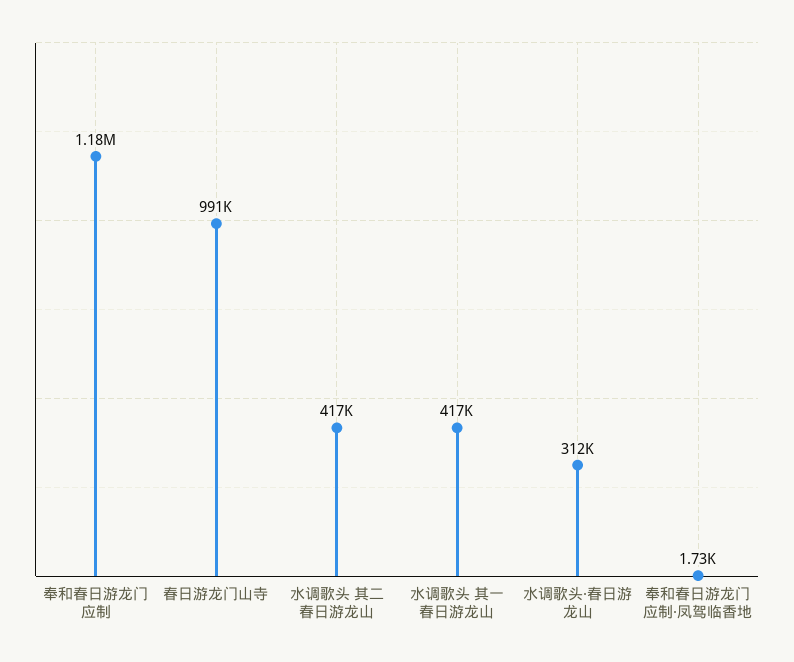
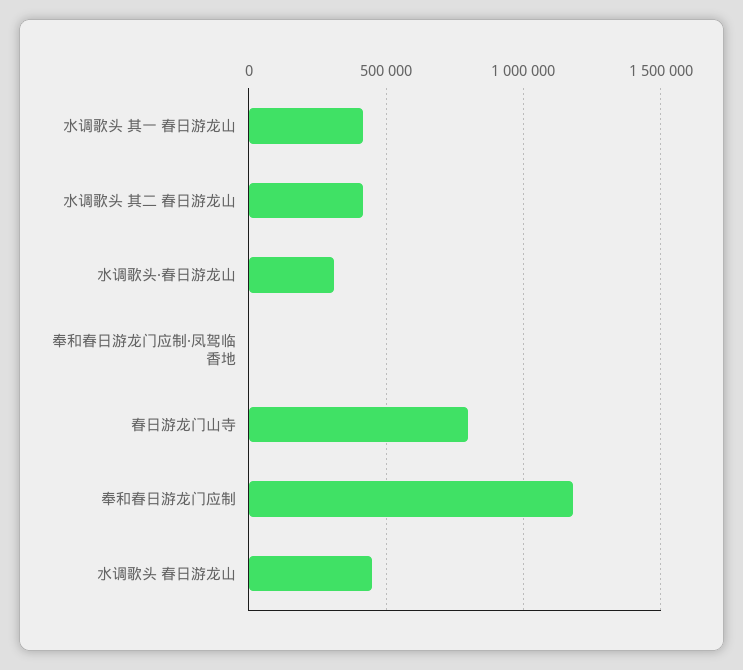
春日游龙门山寺: 991000 -> 800000
水调歌头 春日游龙山: none -> 450000

